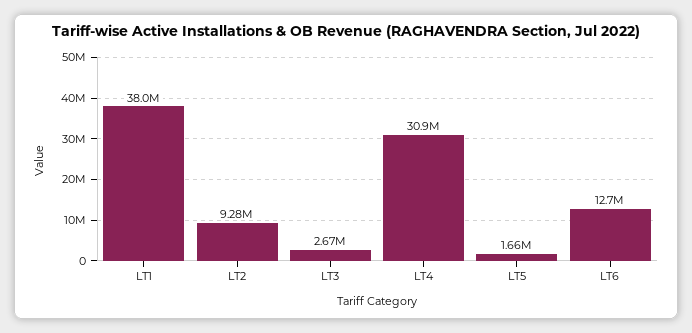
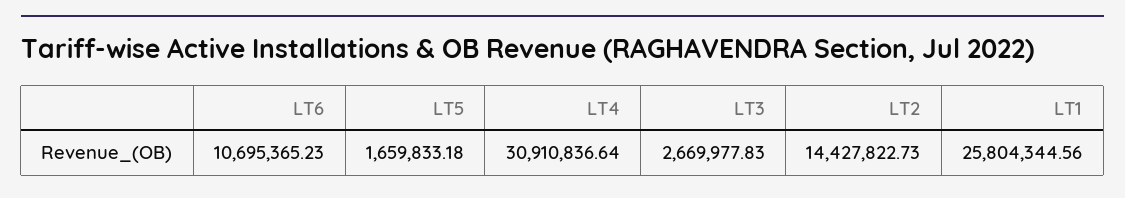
LT1: 38000000 -> 25804344.56
LT2: 9280000 -> 14427822.73
LT6: 12700000 -> 10695365.23

